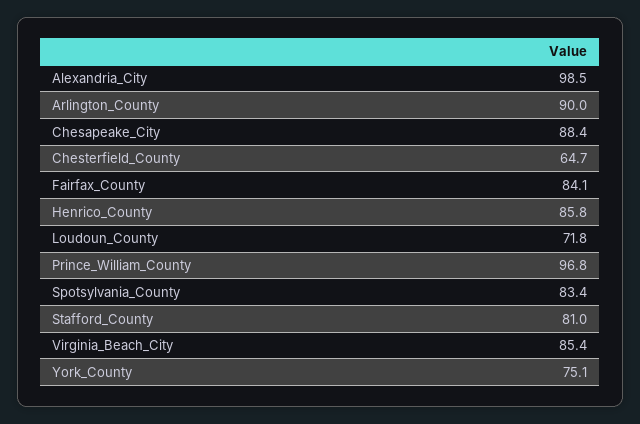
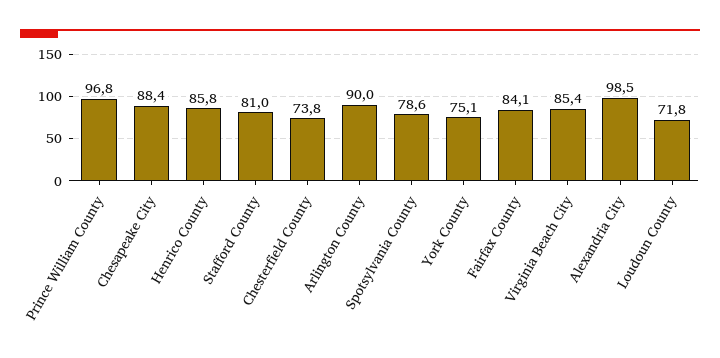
Chesterfield_County: 64.7 -> 73.8
Spotsylvania_County: 83.4 -> 78.6

